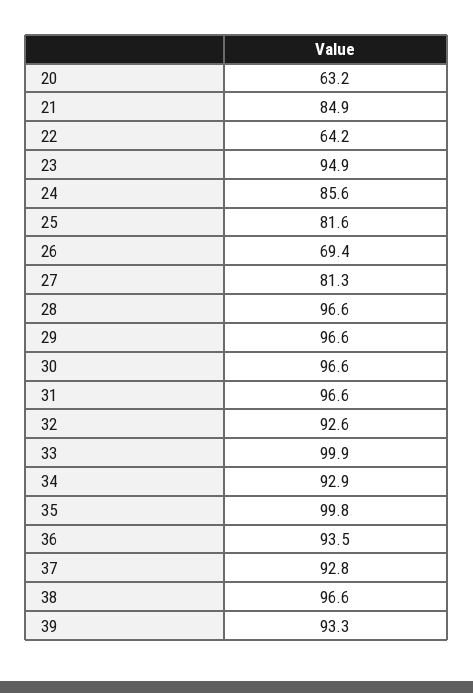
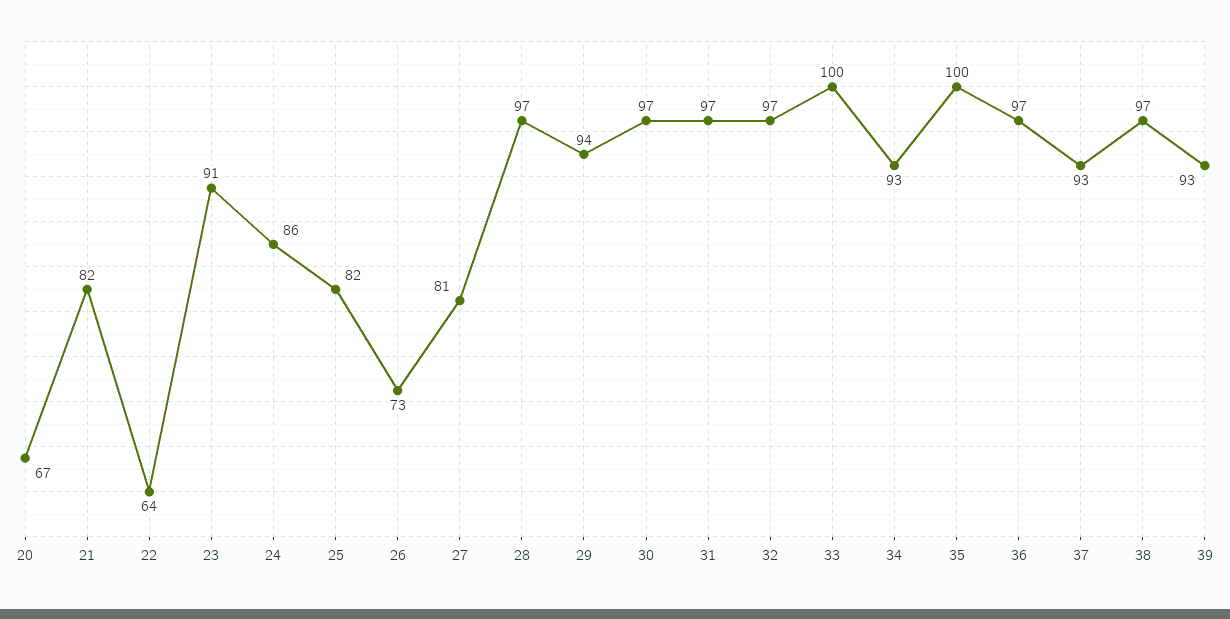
20: 63.2 -> 67
21: 84.9 -> 82
23: 94.9 -> 91
26: 69.4 -> 73
29: 96.6 -> 94
32: 92.6 -> 97
36: 93.5 -> 97

